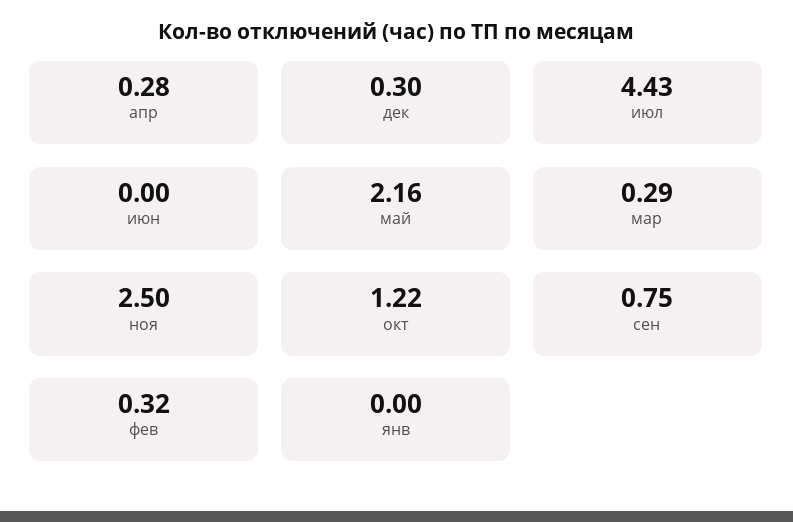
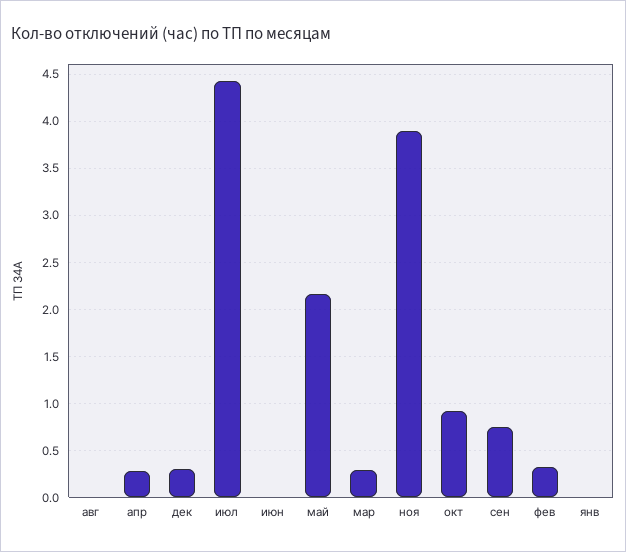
ноя: 2.5 -> 3.9
окт: 1.22 -> 0.9
авг: none -> 0

